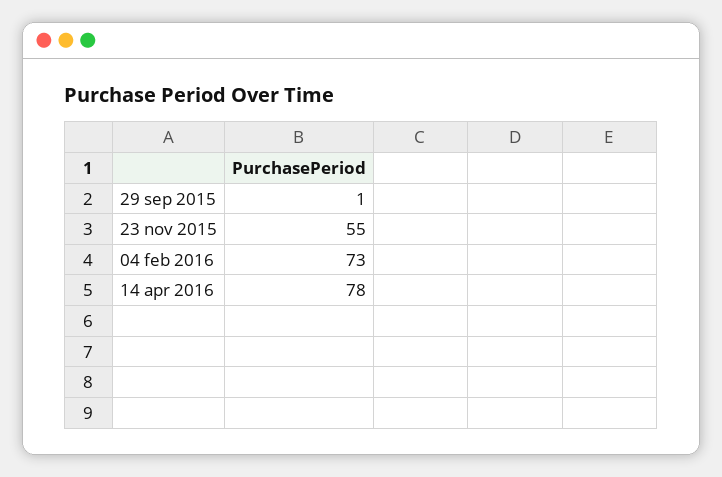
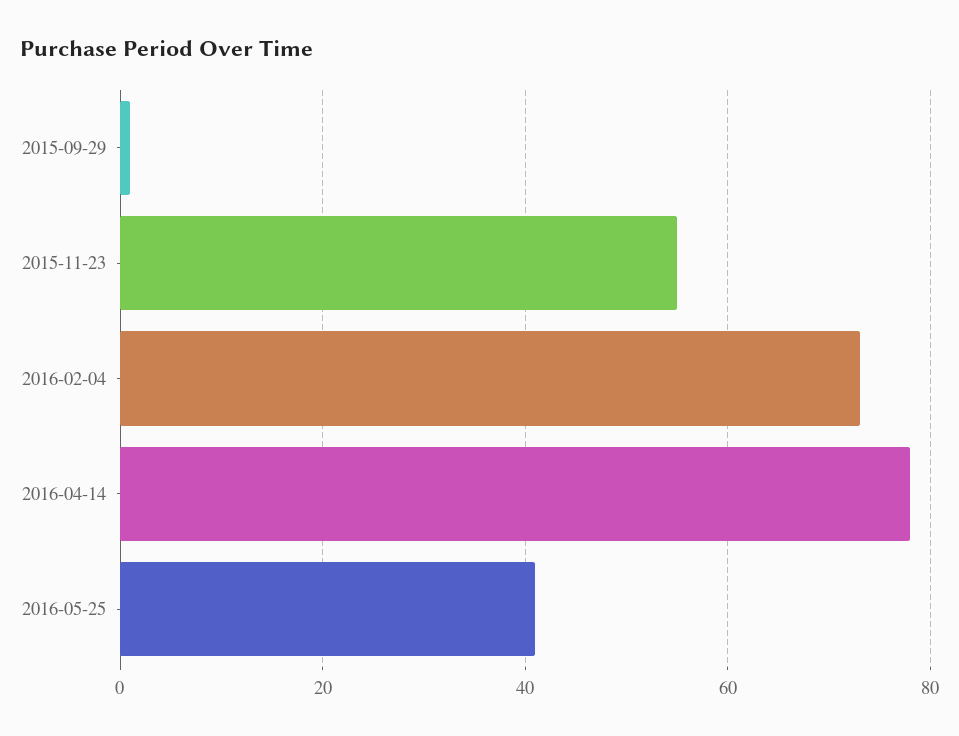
2016-05-25: none -> 40

